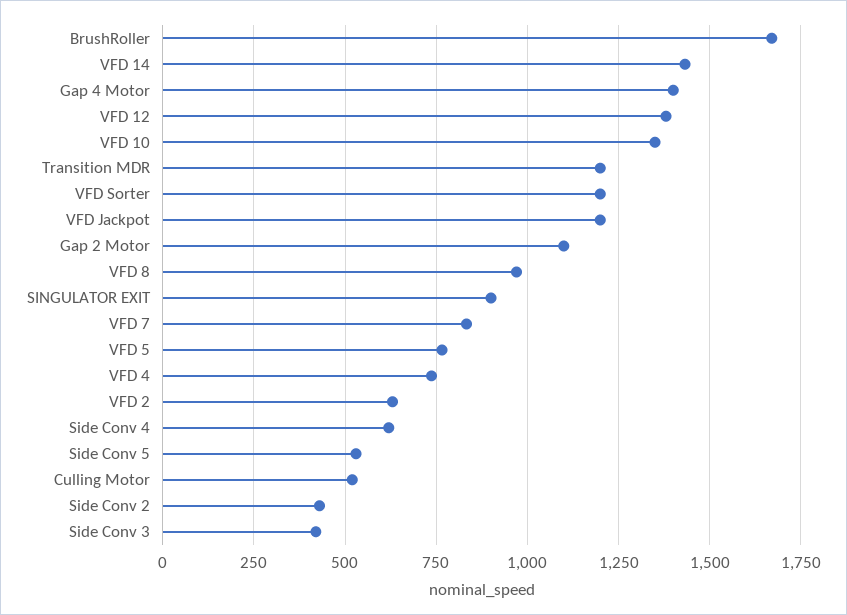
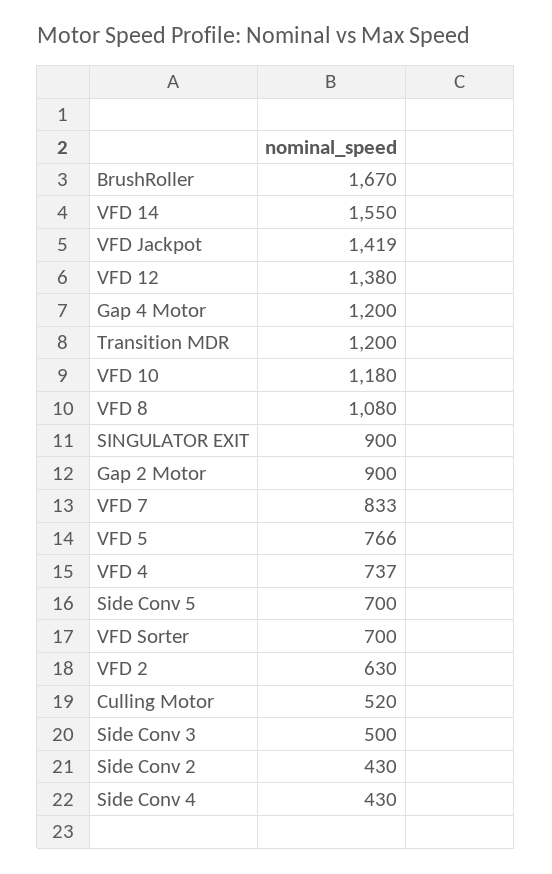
VFD 14: 1425 -> 1550
Gap 4 Motor: 1400 -> 1200
VFD 10: 1350 -> 1180
VFD Sorter: 1200 -> 700
VFD Jackpot: 1200 -> 1419
Gap 2 Motor: 1100 -> 900
VFD 8: 975 -> 1080
Side Conv 4: 625 -> 430
Side Conv 5: 525 -> 700
Side Conv 3: 425 -> 500

